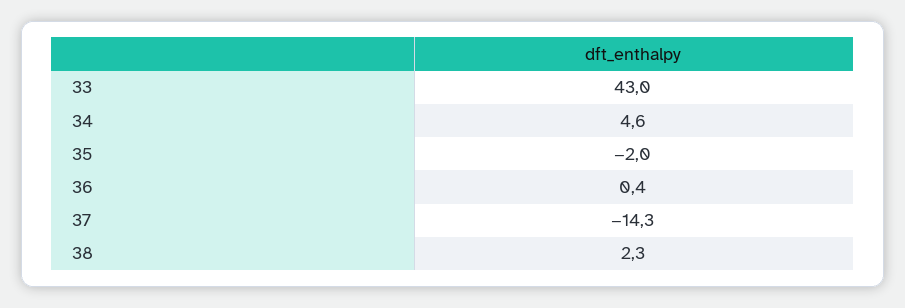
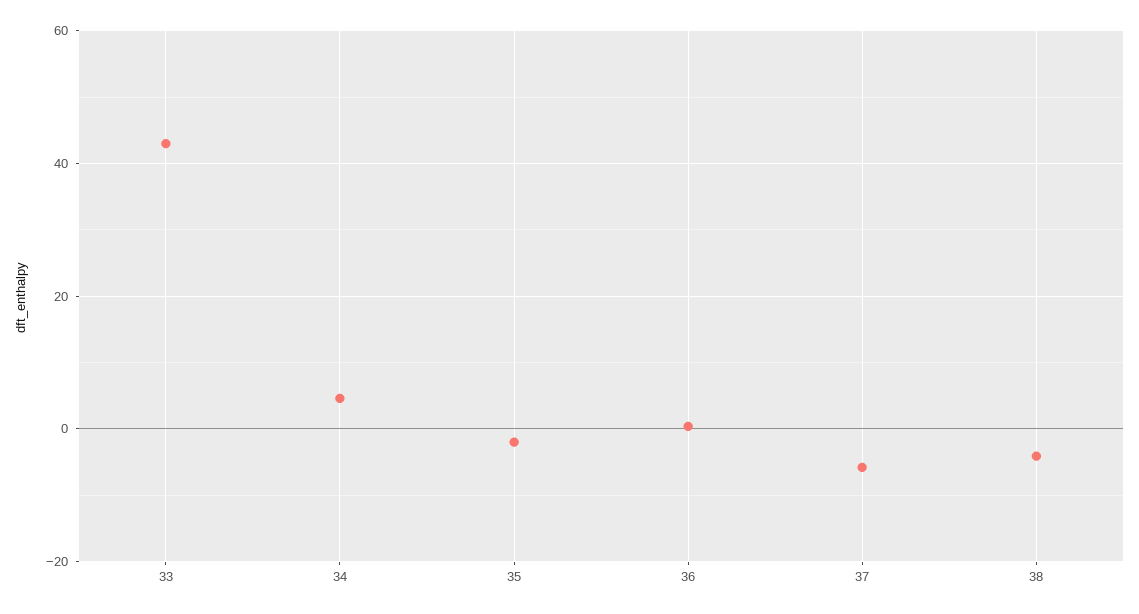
37: -14.3 -> -6
38: 2.3 -> -4

